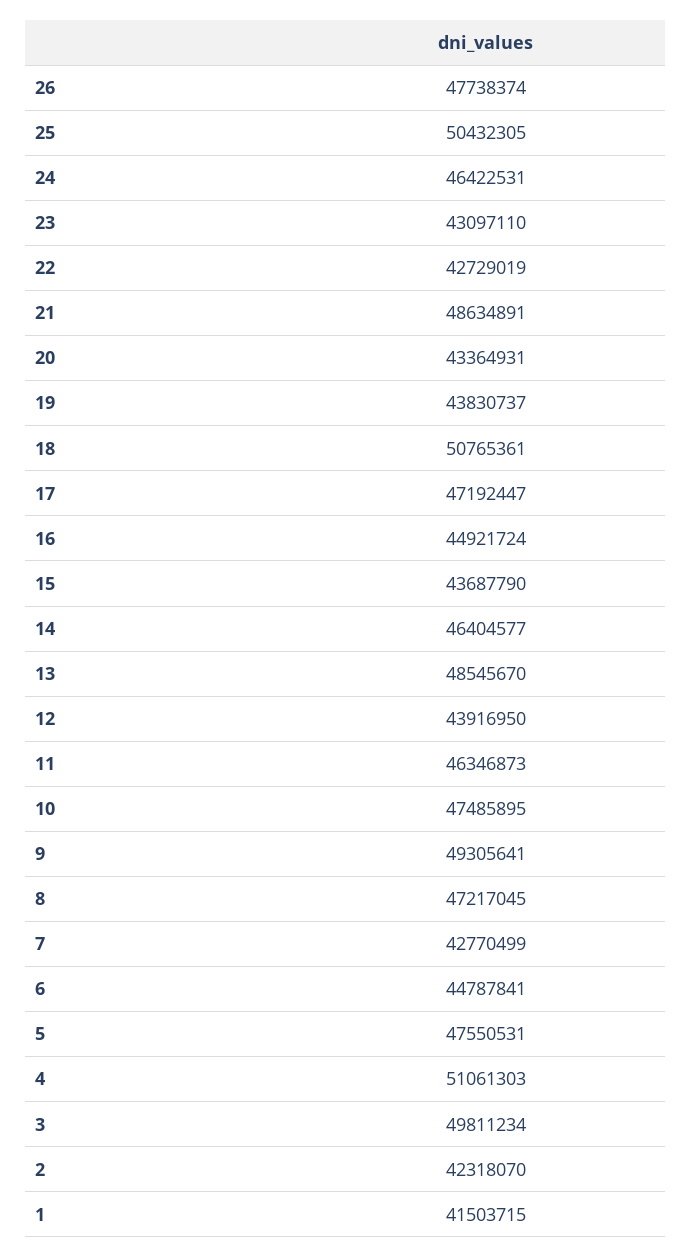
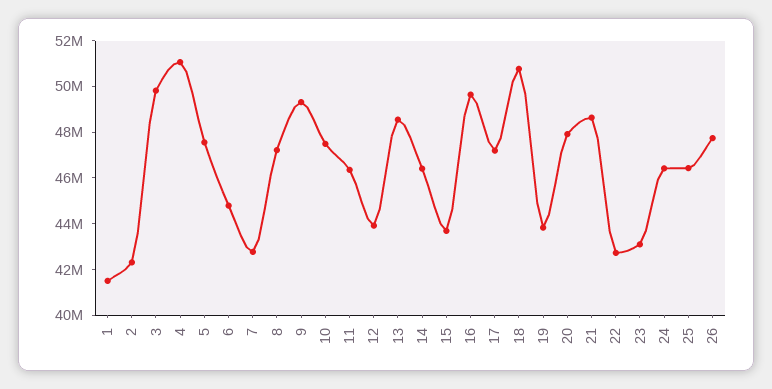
25: 50432305 -> 46500000
20: 43364931 -> 48000000
16: 44921724 -> 49500000

